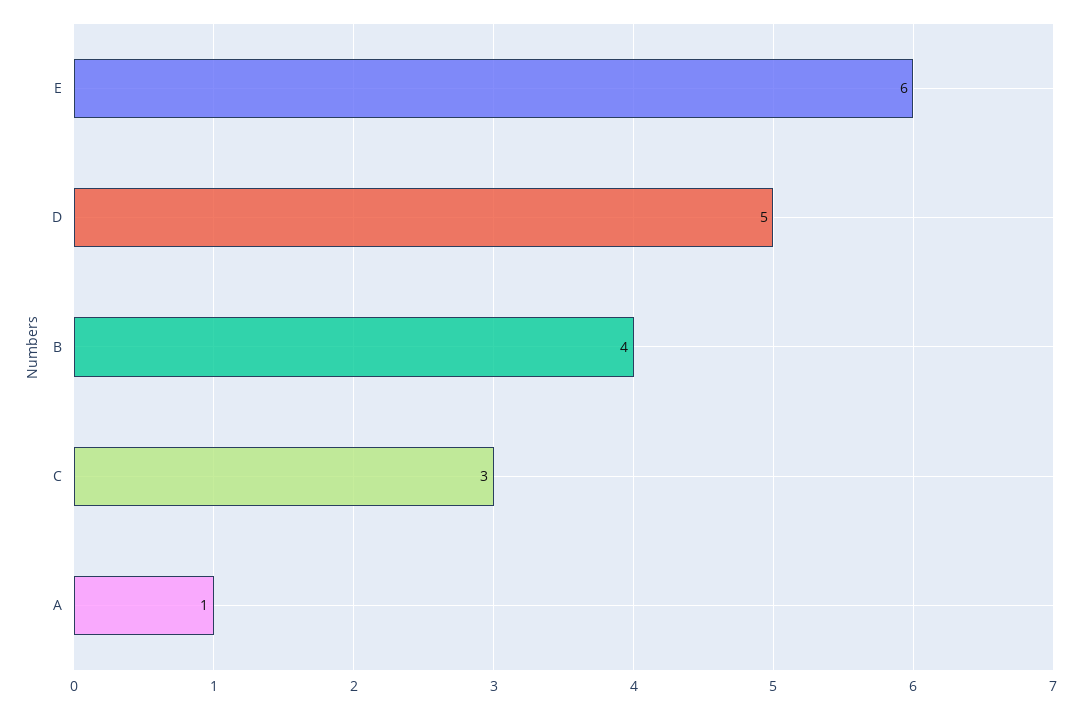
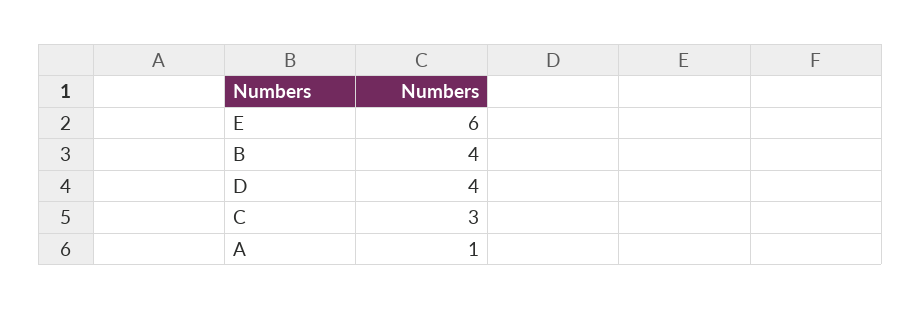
D: 5 -> 4

